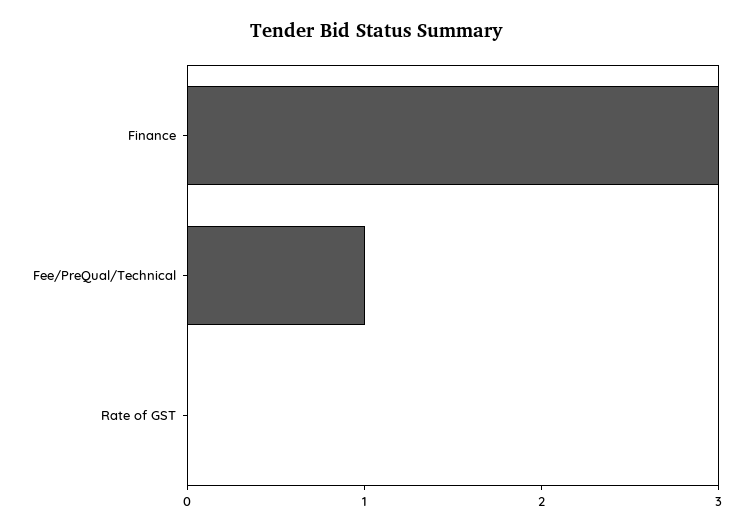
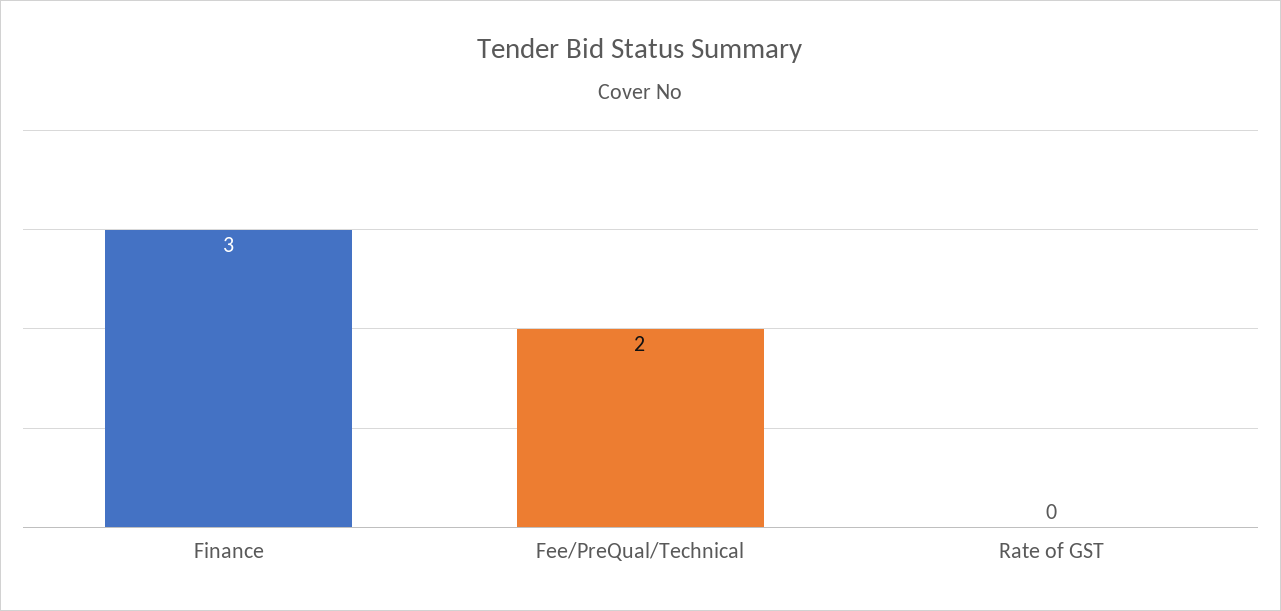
Fee/PreQual/Technical: 1 -> 2

